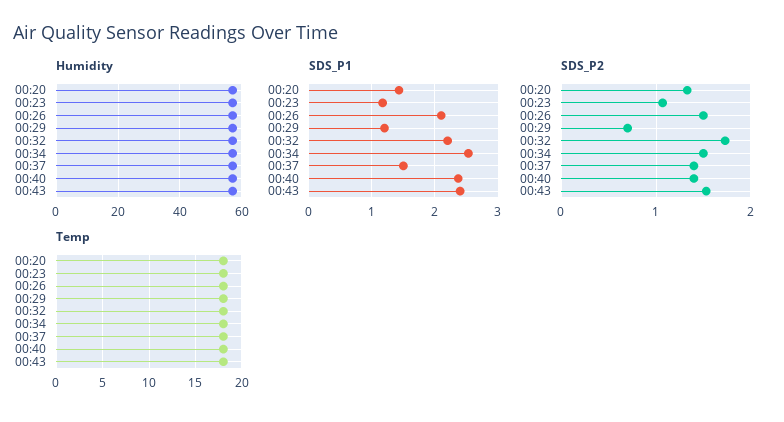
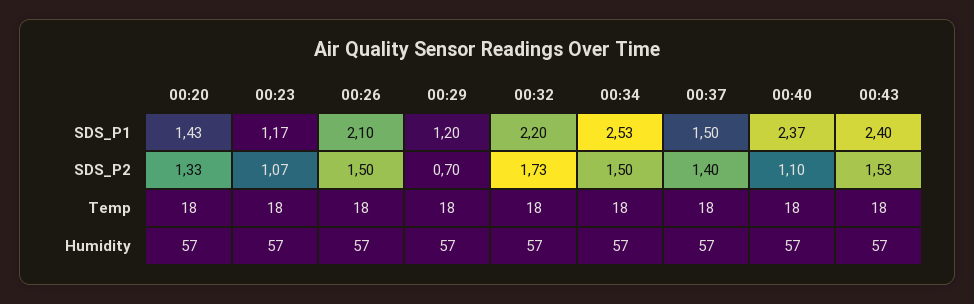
SDS_P2, 00:40: 1.4 -> 1.1

